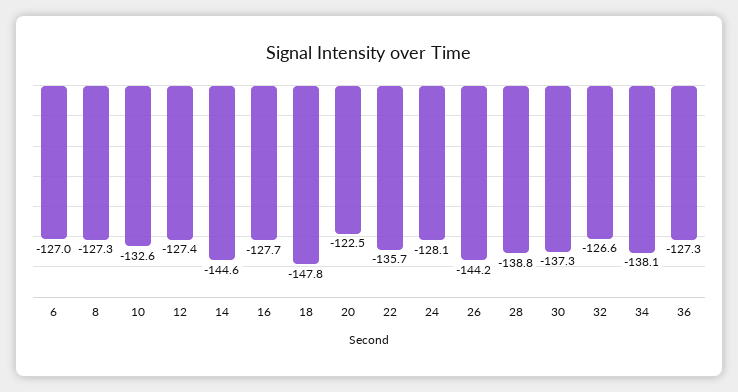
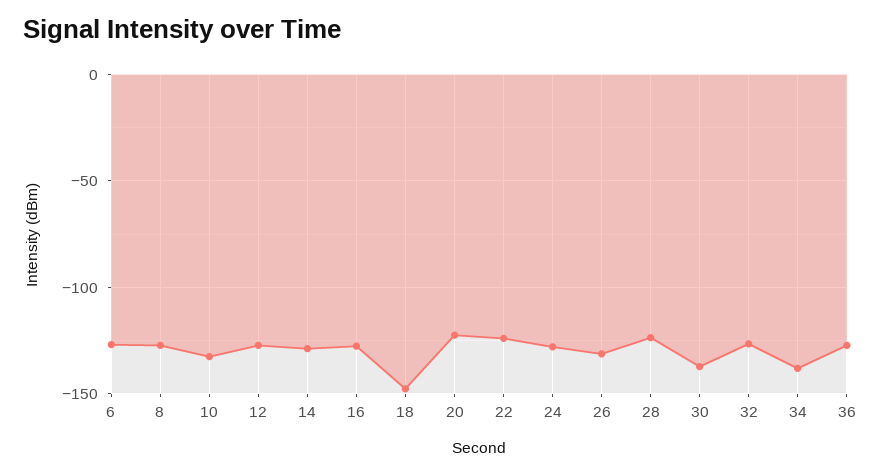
14: -144.6 -> -130
22: -135.7 -> -125
26: -144.2 -> -130
28: -138.8 -> -125

